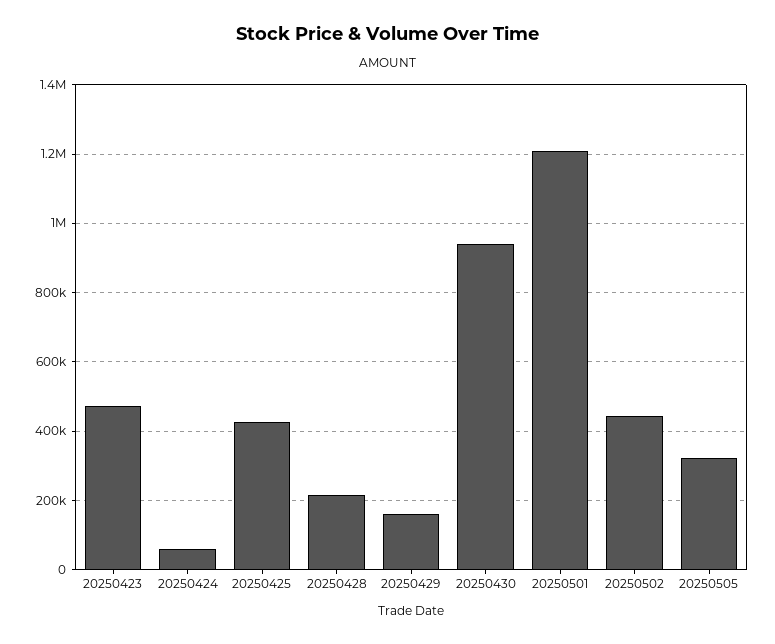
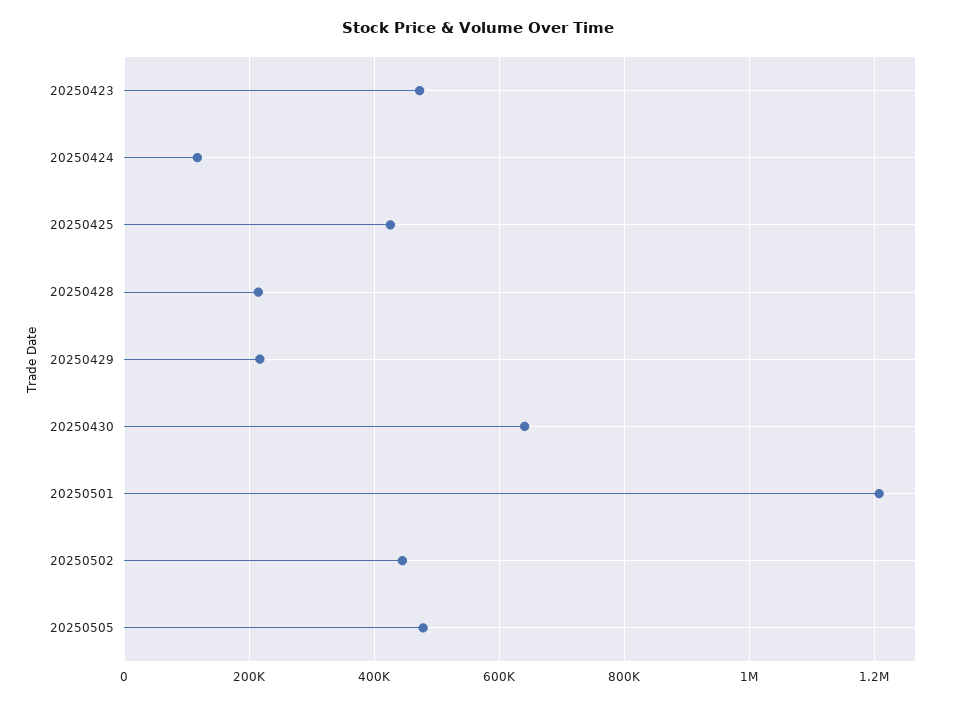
20250424: 60000 -> 120000
20250429: 160000 -> 220000
20250430: 940000 -> 640000
20250505: 320000 -> 480000

